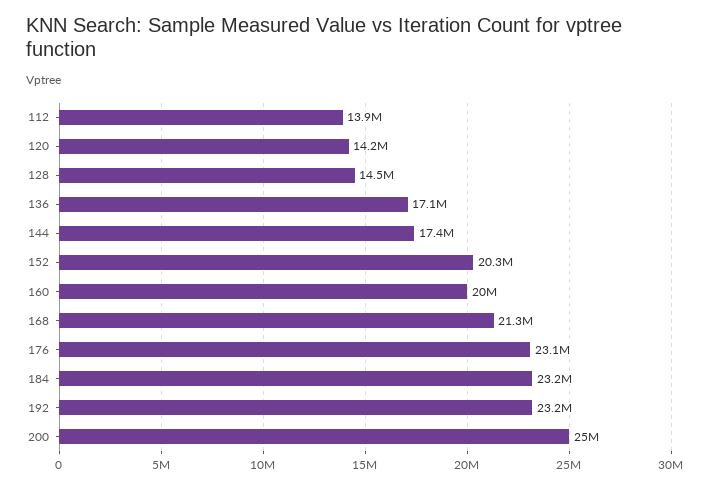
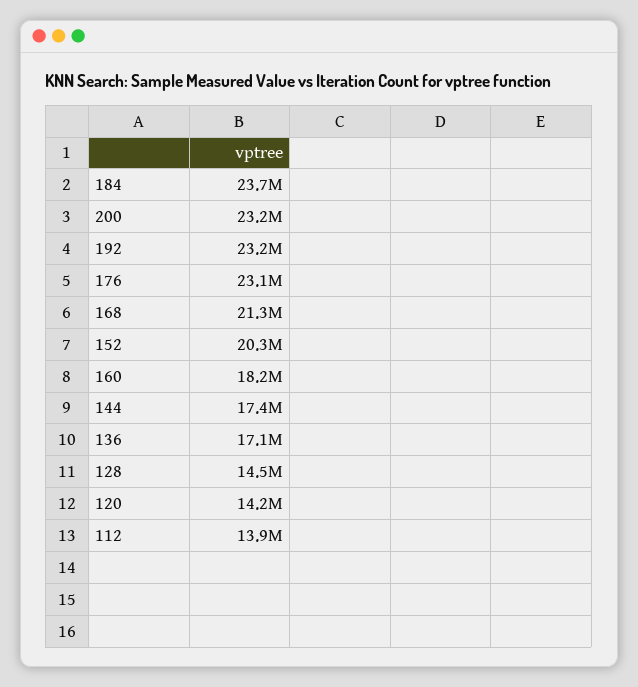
160: 20000000 -> 18200000
184: 23200000 -> 23700000
200: 25000000 -> 23200000

